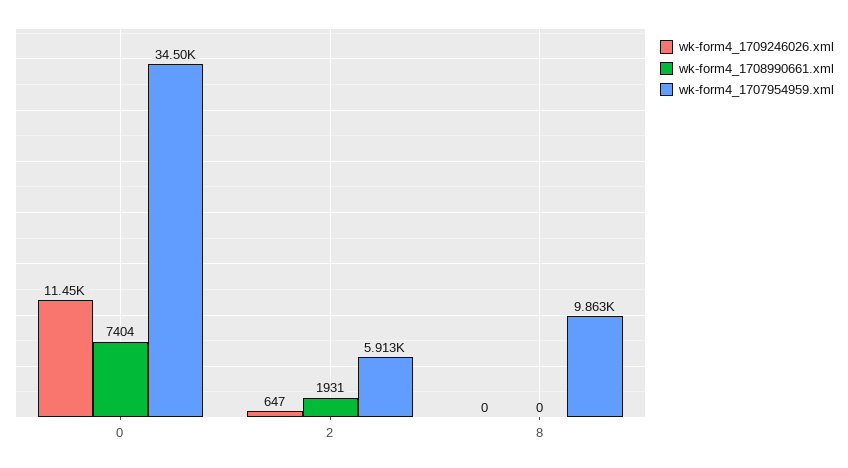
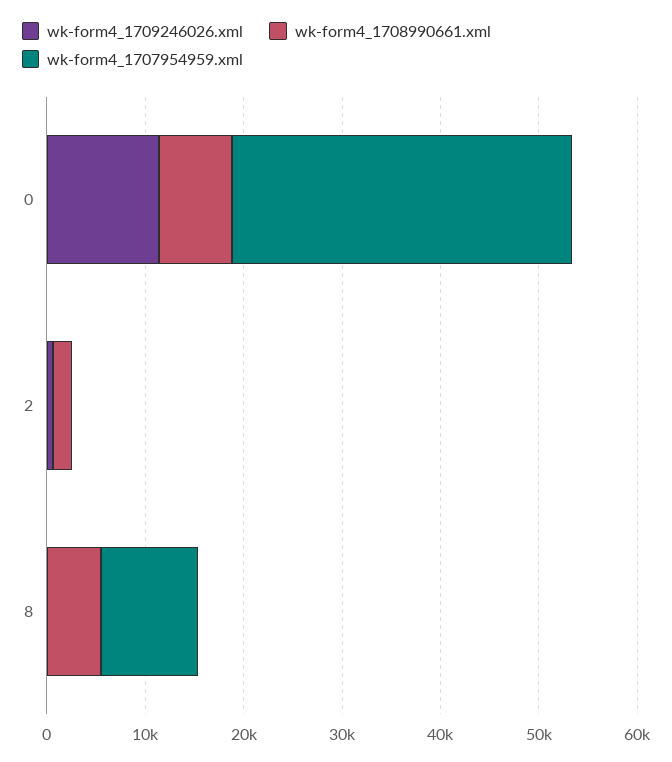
wk-form4_1707954959.xml, 2: 5913 -> 0
wk-form4_1708990661.xml, 8: 0 -> 6000

